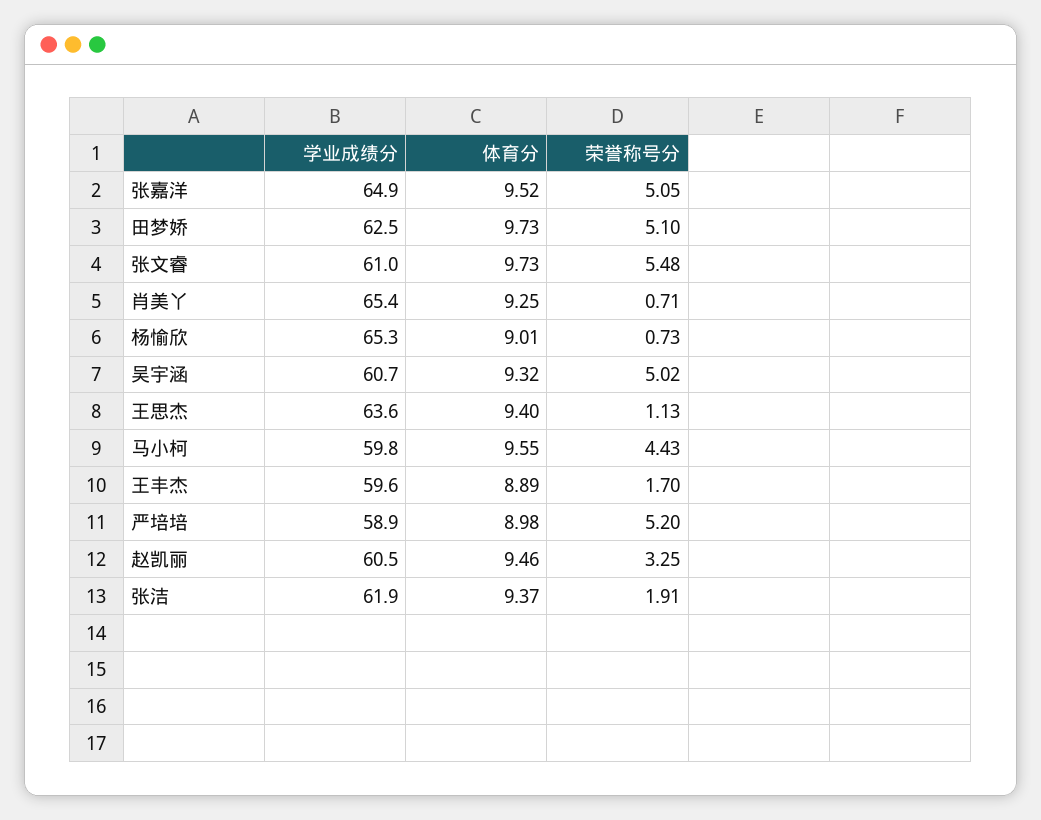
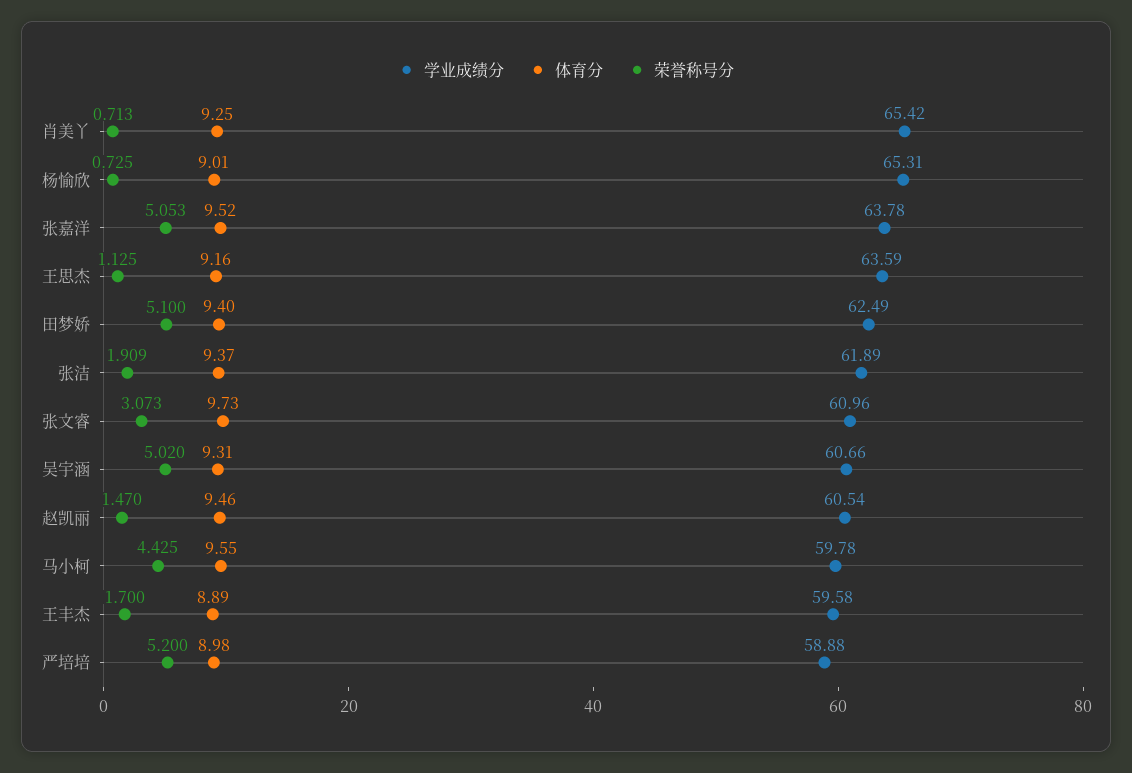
学业成绩分, 张嘉洋: 64.9 -> 63.78
体育分, 田梦娇: 9.73 -> 9.4
荣誉称号分, 张文睿: 5.48 -> 3.073
体育分, 吴宇涵: 9.32 -> 9.31
体育分, 王思杰: 9.4 -> 9.16
荣誉称号分, 赵凯丽: 3.25 -> 1.47

